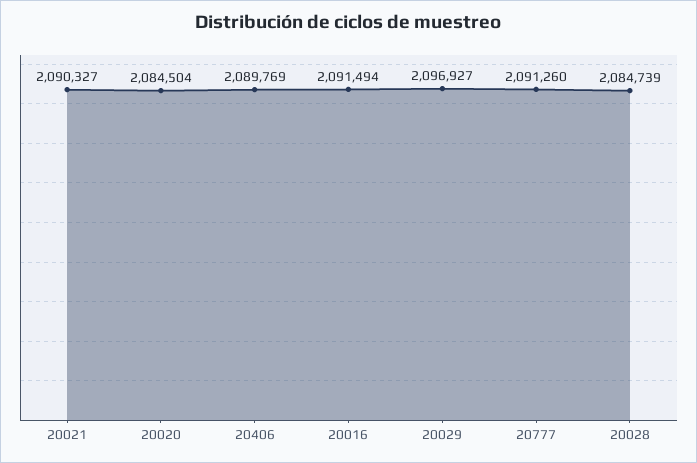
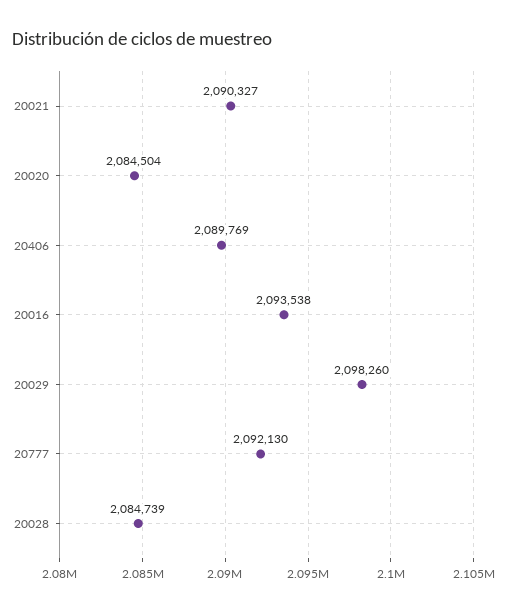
20016: 2091494 -> 2093538
20029: 2096927 -> 2098260
20777: 2091260 -> 2092130

